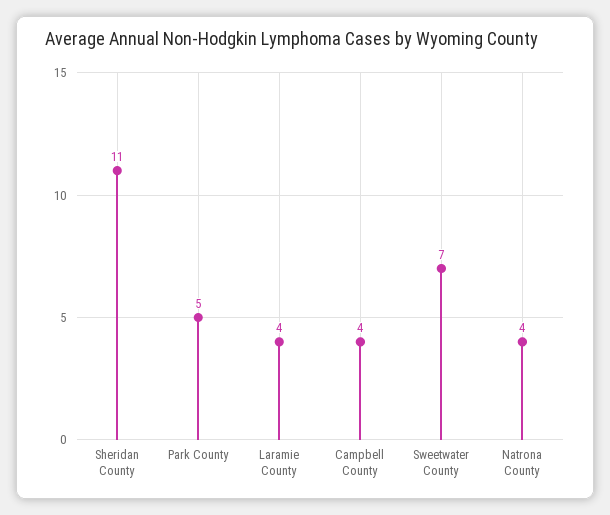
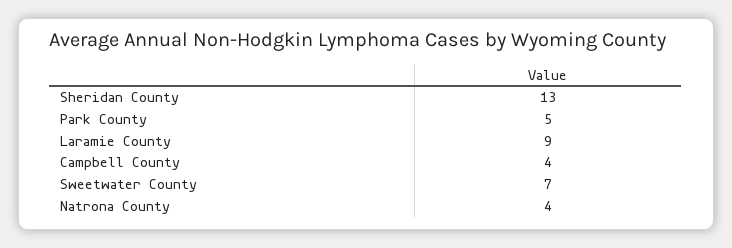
Sheridan County: 11 -> 13
Laramie County: 4 -> 9

